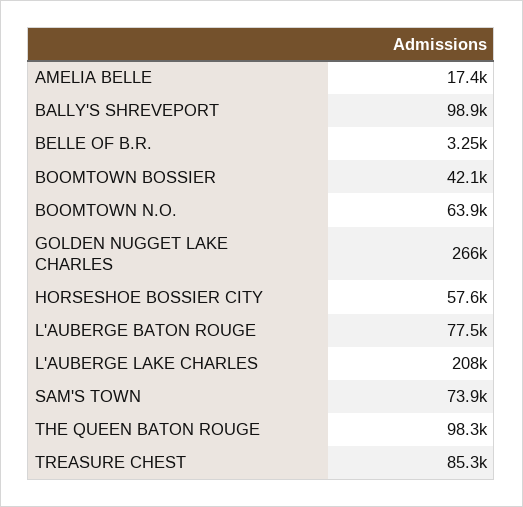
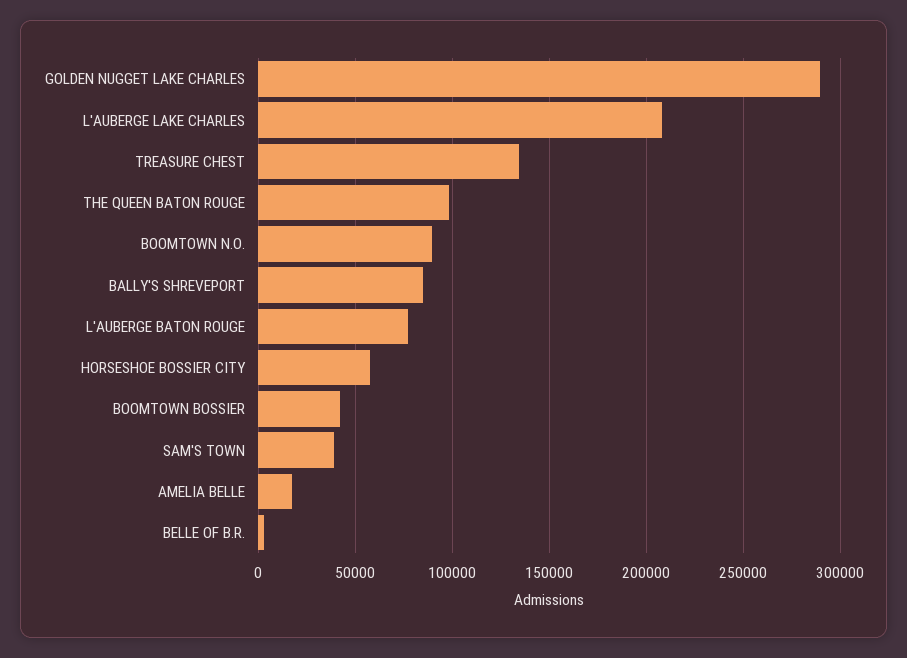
BALLY'S SHREVEPORT: 98900 -> 85000
BOOMTOWN N.O.: 63900 -> 90000
GOLDEN NUGGET LAKE CHARLES: 266000 -> 290000
SAM'S TOWN: 73900 -> 40000
TREASURE CHEST: 85300 -> 135000

